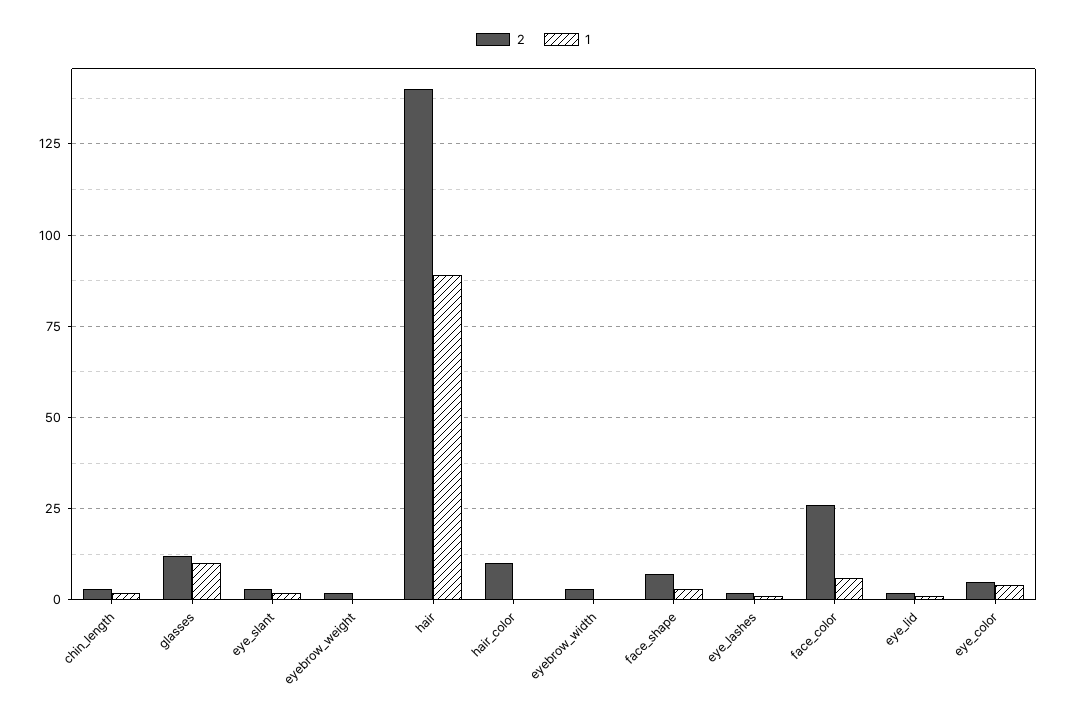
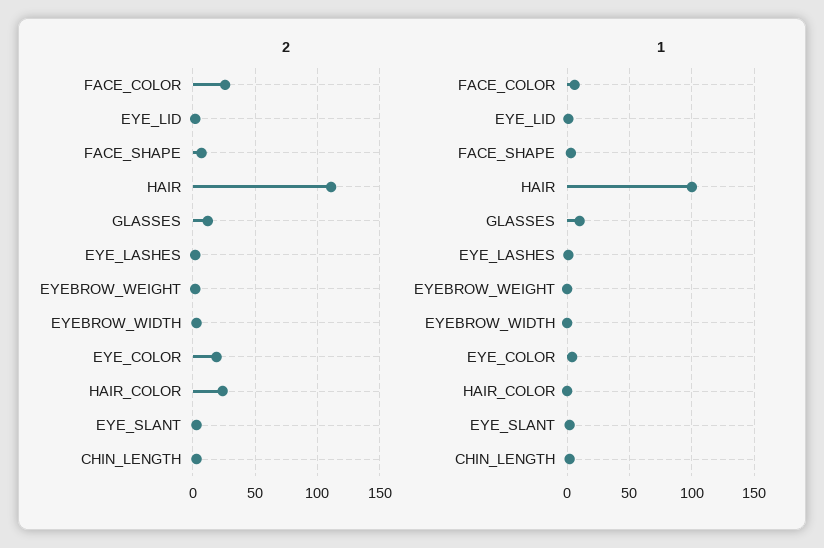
2, hair: 140 -> 110
1, hair: 90 -> 100
2, hair_color: 10 -> 25
2, eye_color: 5 -> 20

